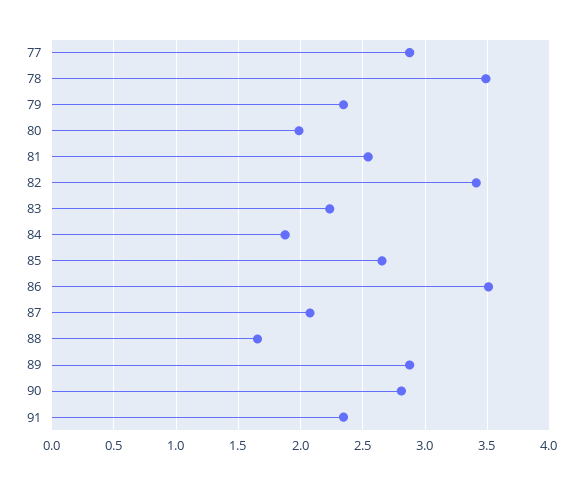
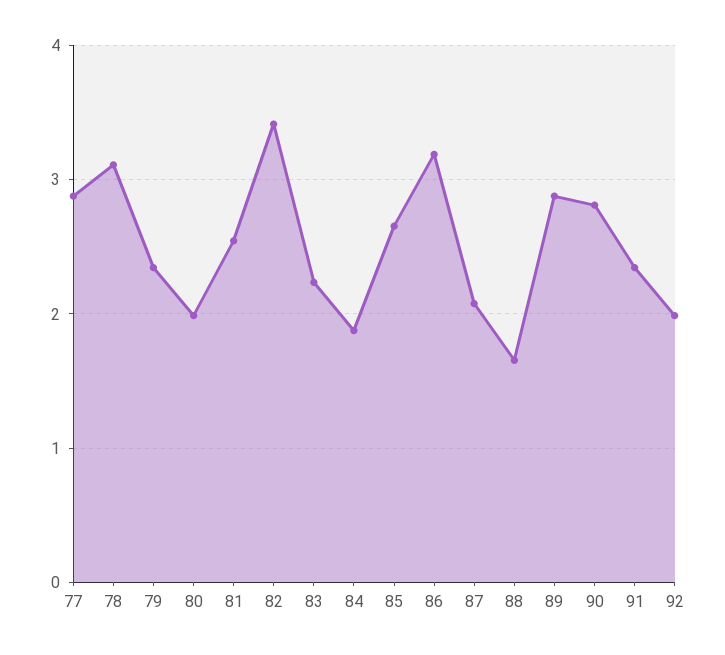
78: 3.5 -> 3.1
86: 3.5 -> 3.2
92: none -> 2

